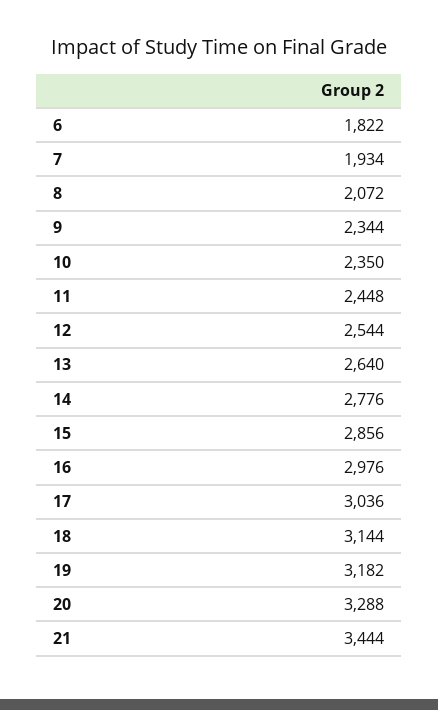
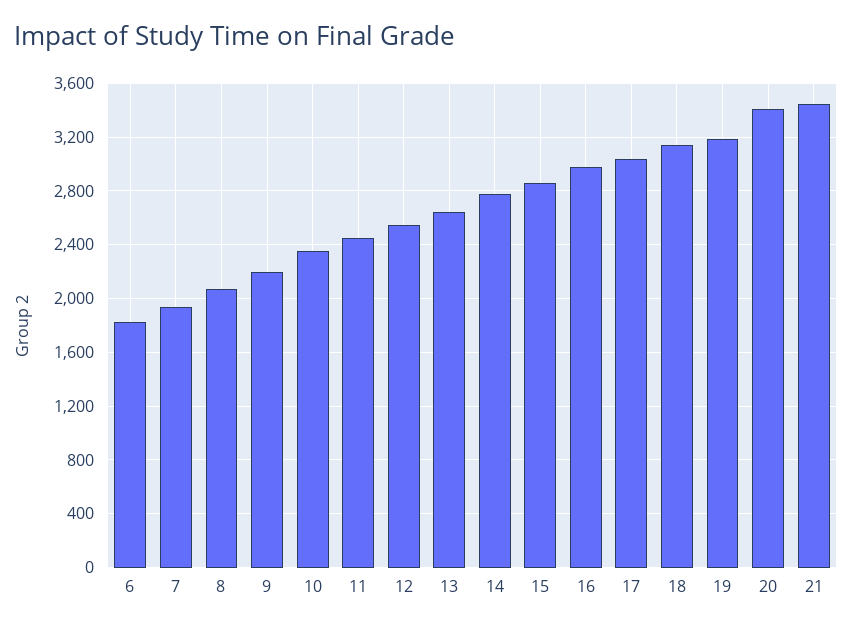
9: 2344 -> 2200
20: 3288 -> 3400

